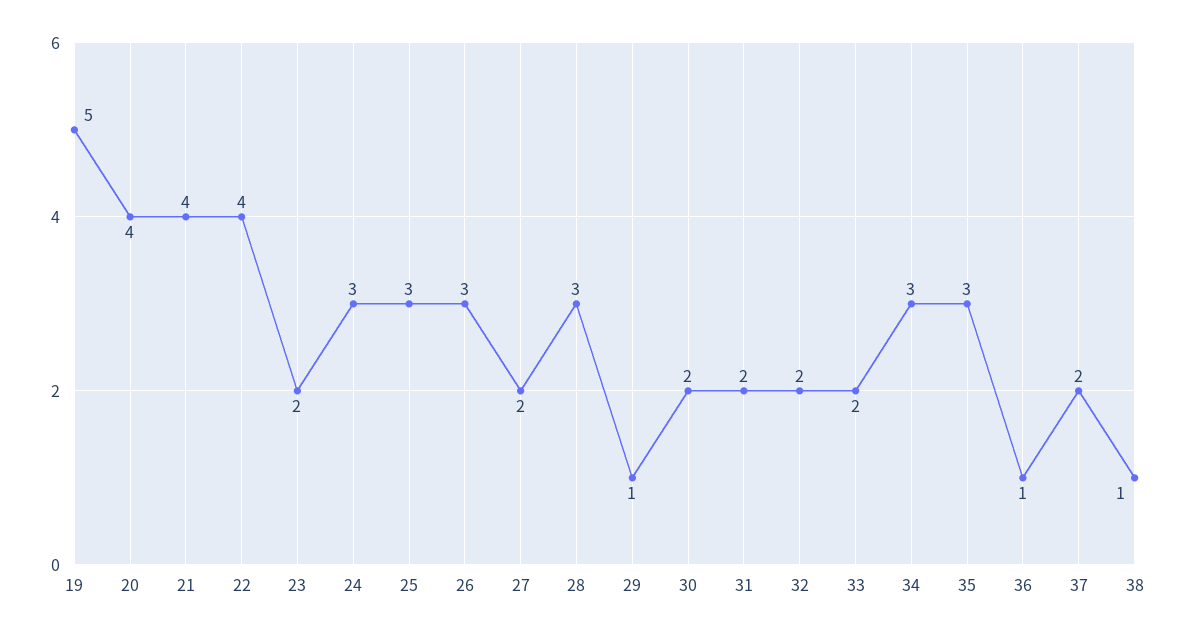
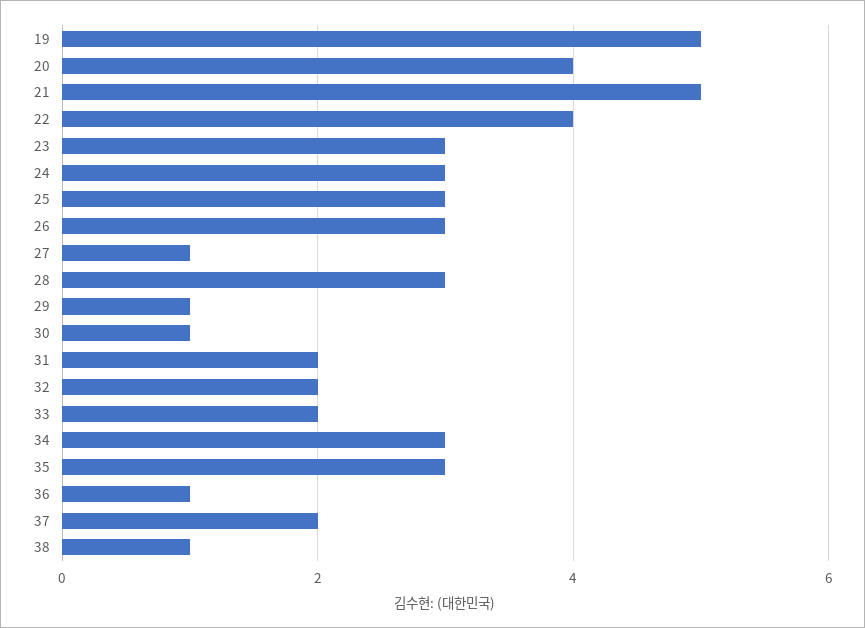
21: 4 -> 5
23: 2 -> 3
27: 2 -> 1
30: 2 -> 1

